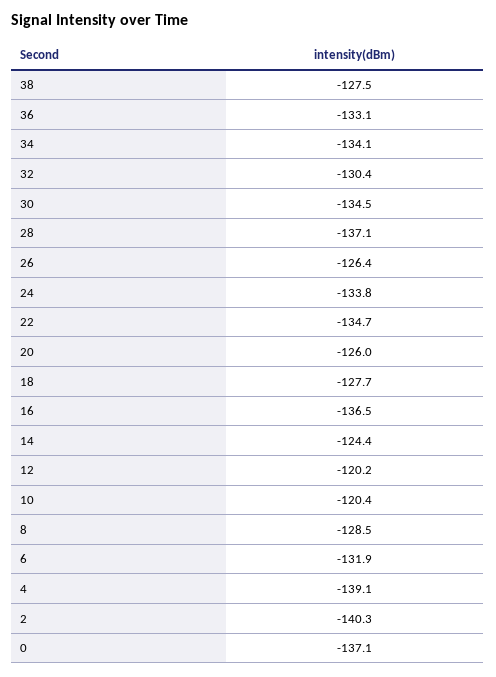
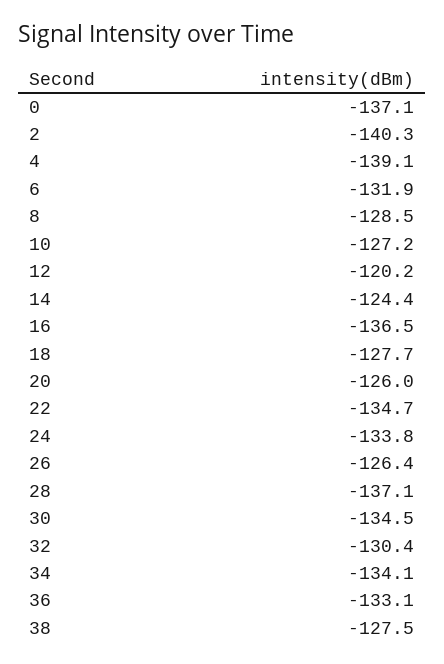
10: -120.4 -> -127.2

